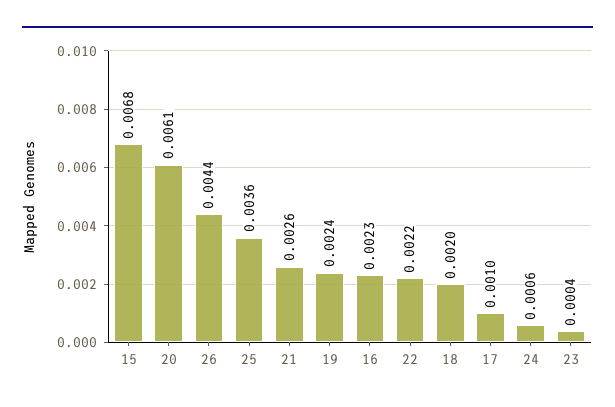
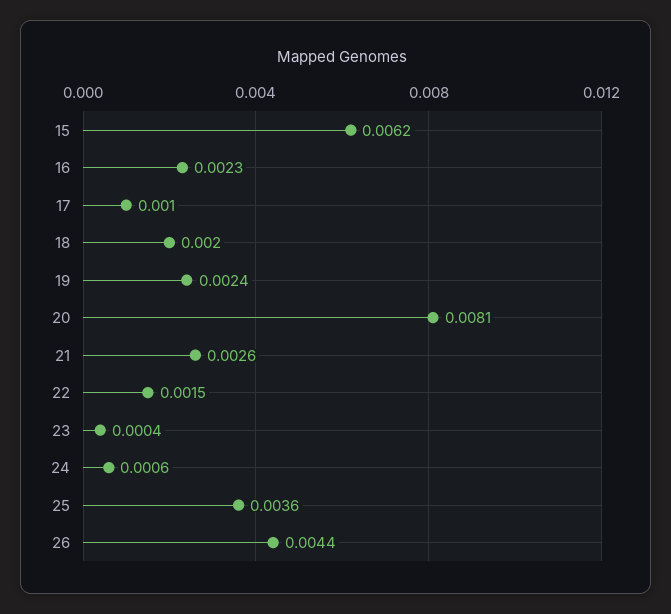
15: 0.0068 -> 0.0062
20: 0.0061 -> 0.0081
22: 0.0022 -> 0.0015

